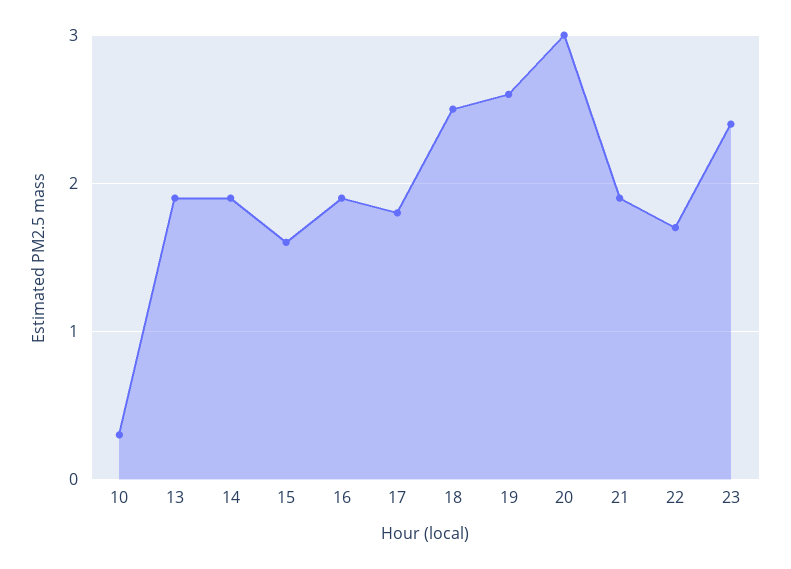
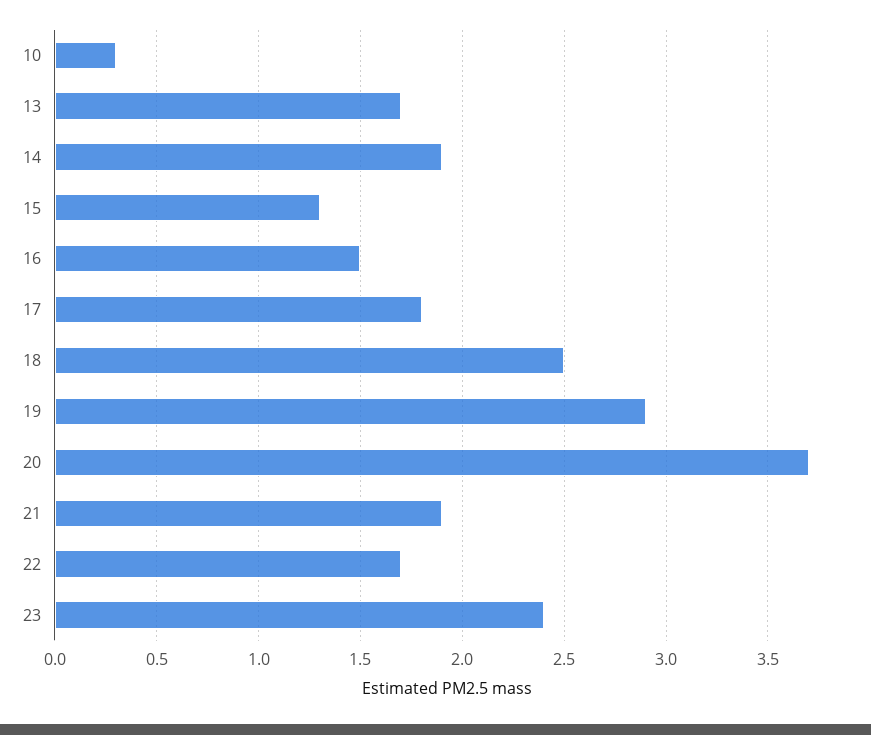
13: 1.9 -> 1.7
15: 1.6 -> 1.3
16: 1.9 -> 1.5
19: 2.6 -> 2.9
20: 3 -> 3.7

